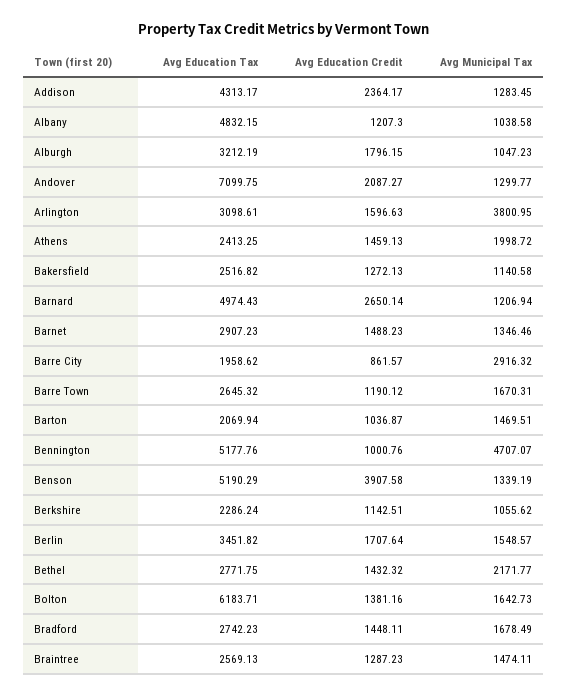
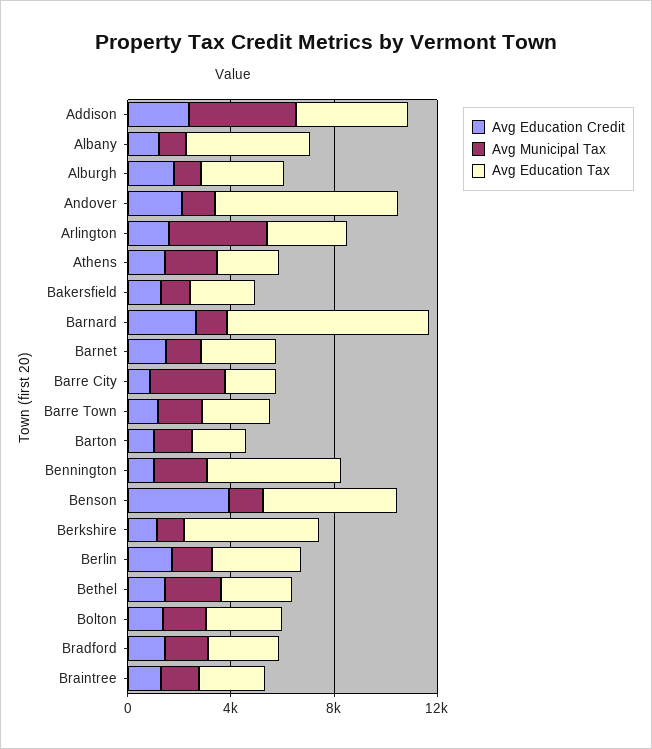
Avg Municipal Tax, Addison: 1283.45 -> 4000
Avg Education Tax, Barnard: 4974.43 -> 8000
Avg Municipal Tax, Bennington: 4707.07 -> 2000
Avg Education Tax, Berkshire: 2286.24 -> 5000
Avg Education Tax, Bolton: 6183.71 -> 3000

